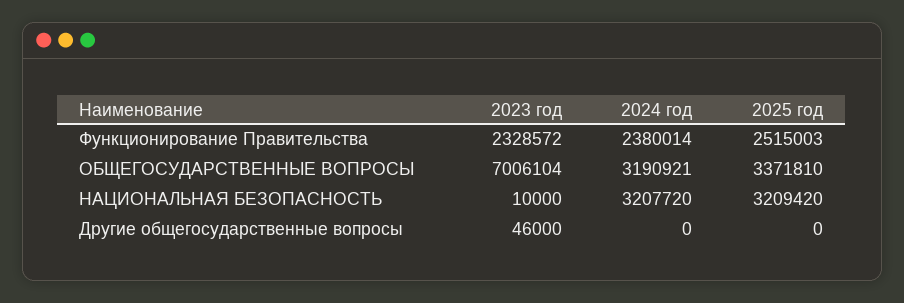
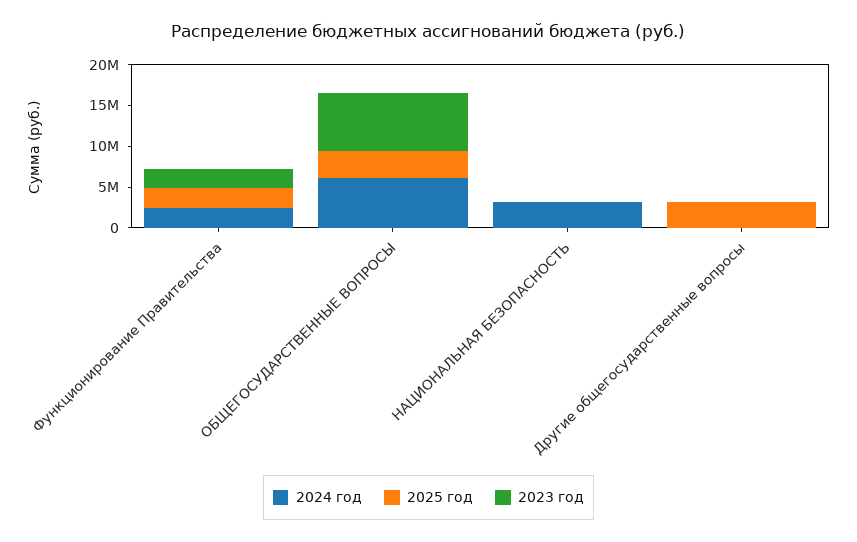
2024 год, ОБЩЕГОСУДАРСТВЕННЫЕ ВОПРОСЫ: 3190921 -> 6000000
2025 год, НАЦИОНАЛЬНАЯ БЕЗОПАСНОСТЬ: 3209420 -> 0
2025 год, Другие общегосударственные вопросы: 0 -> 3000000

